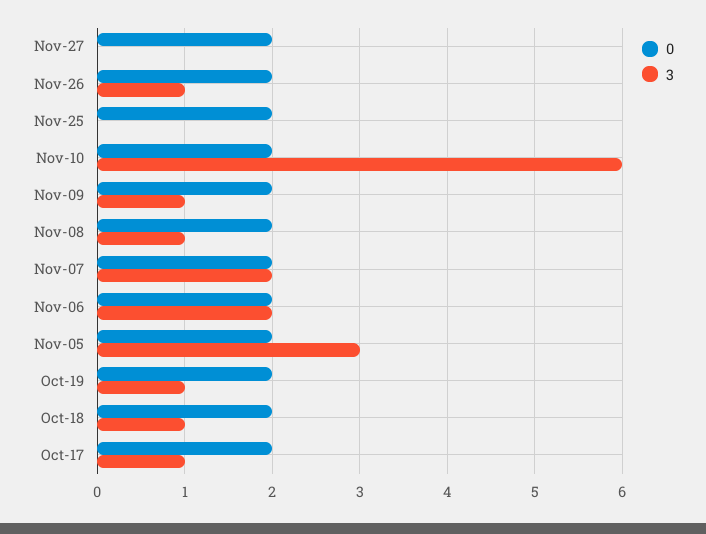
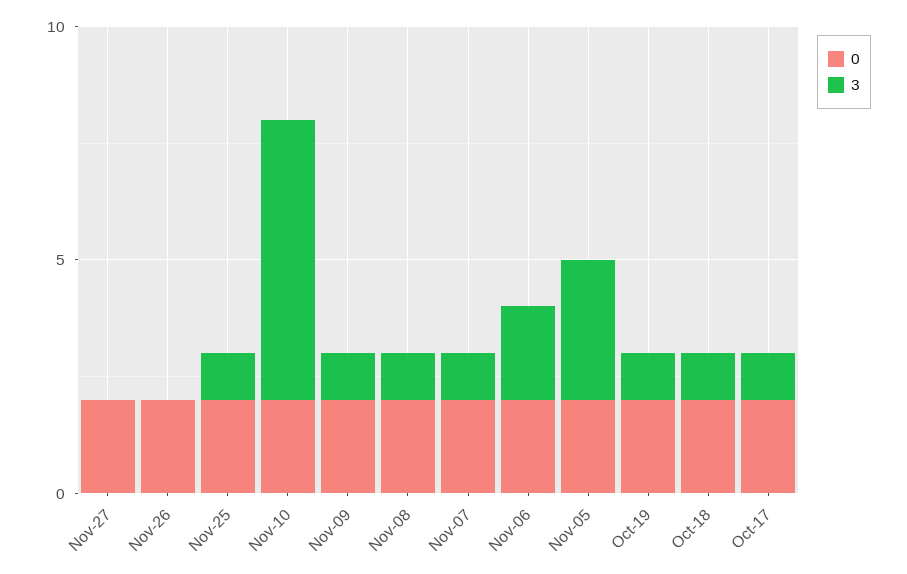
3, Nov-26: 1 -> 0
3, Nov-25: 0 -> 1
3, Nov-07: 2 -> 1

